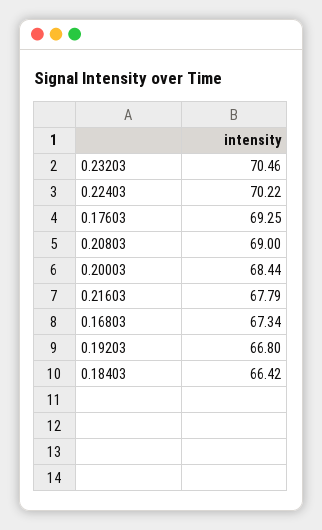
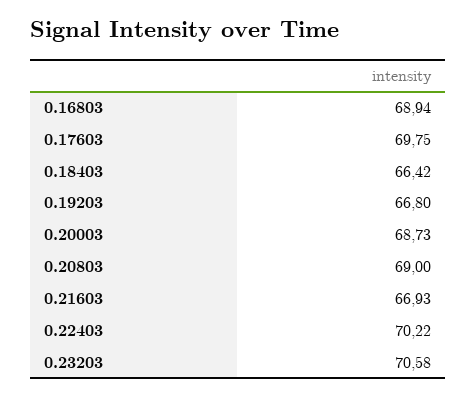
0.23203: 70.46 -> 70.58
0.17603: 69.25 -> 69.75
0.20003: 68.44 -> 68.73
0.21603: 67.79 -> 66.93
0.16803: 67.34 -> 68.94

